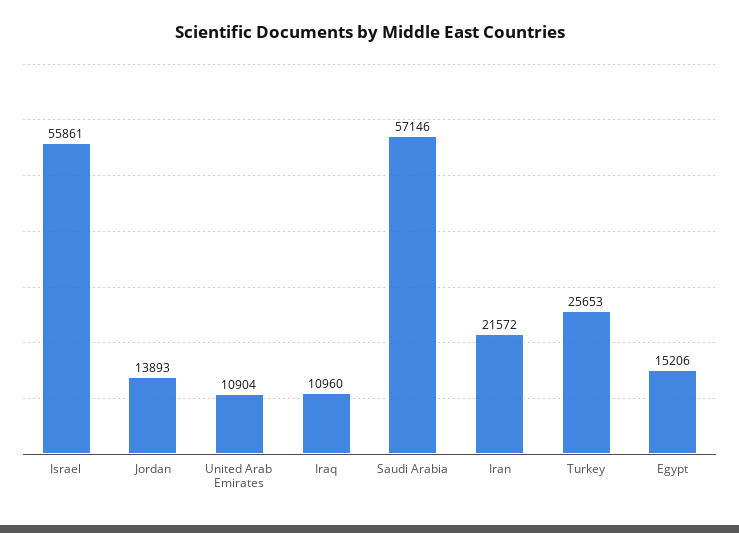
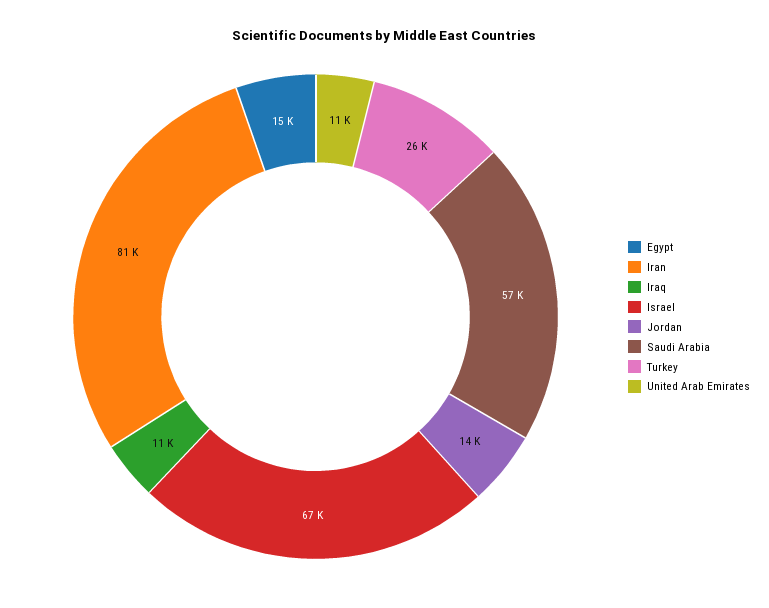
Israel: 55861 -> 67000
Iran: 21572 -> 81000

